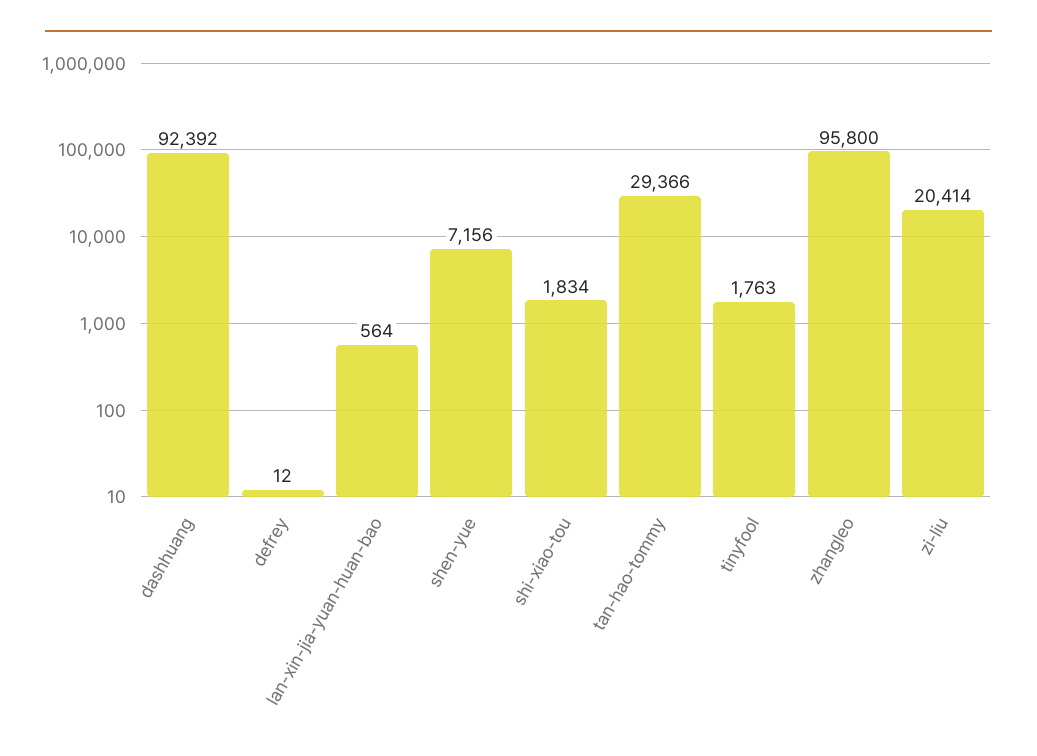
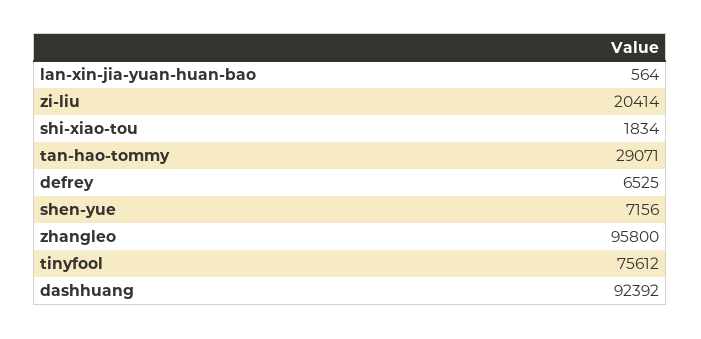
defrey: 12 -> 6525
tan-hao-tommy: 29366 -> 29071
tinyfool: 1763 -> 75612

